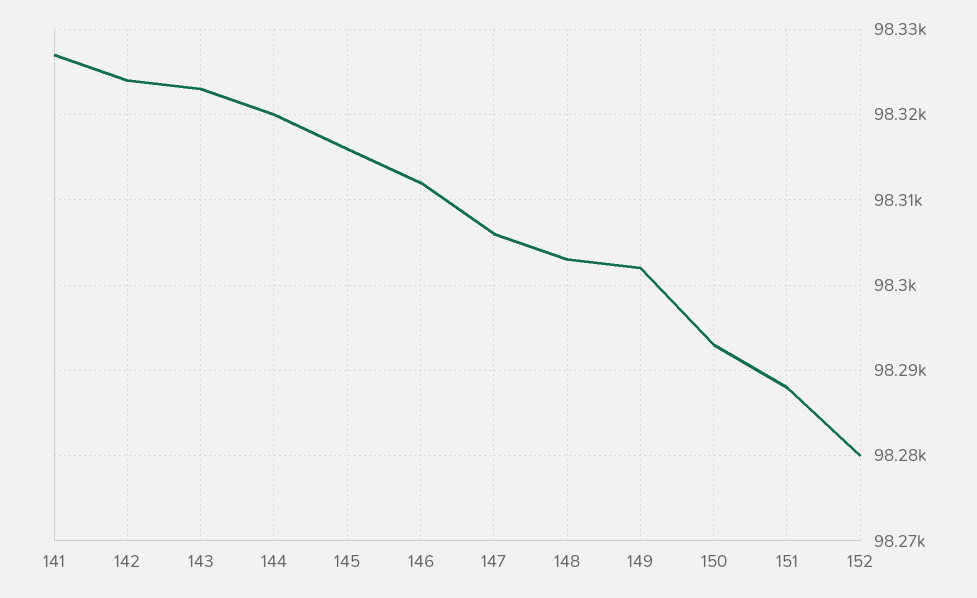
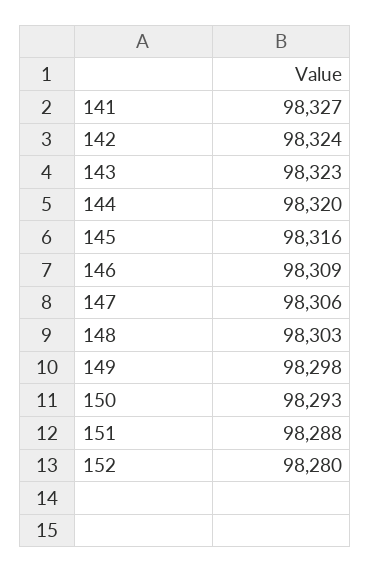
146: 98312 -> 98309
149: 98302 -> 98298

